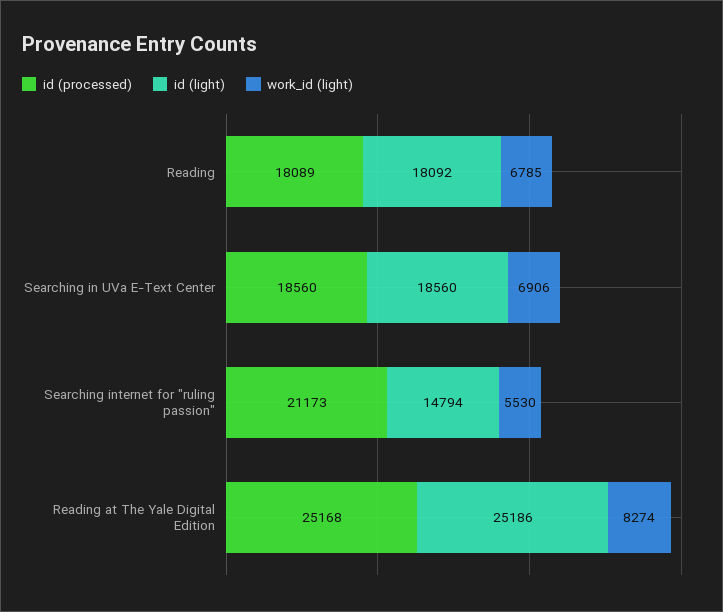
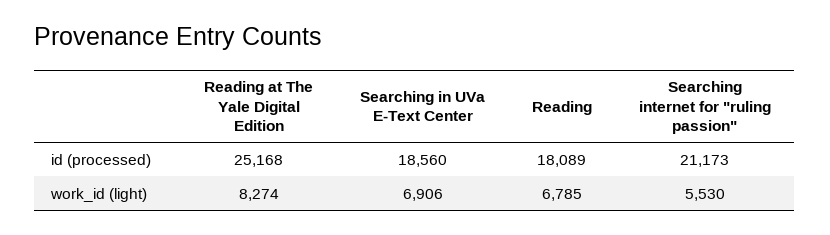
id (light), Reading: 18092 -> none
id (light), Searching in UVa E-Text Center: 18560 -> none
id (light), Searching internet for "ruling passion": 14794 -> none
id (light), Reading at The Yale Digital Edition: 25186 -> none

